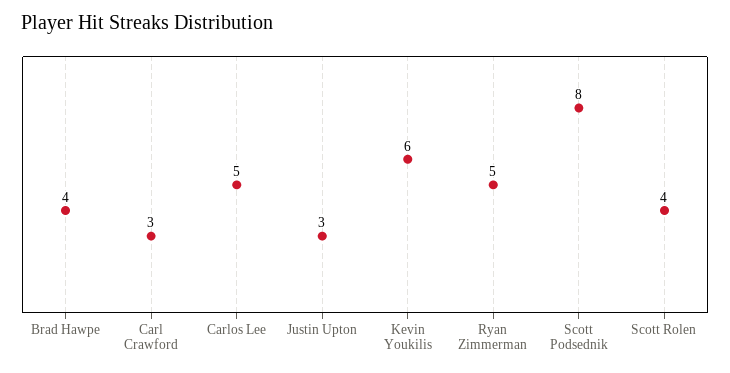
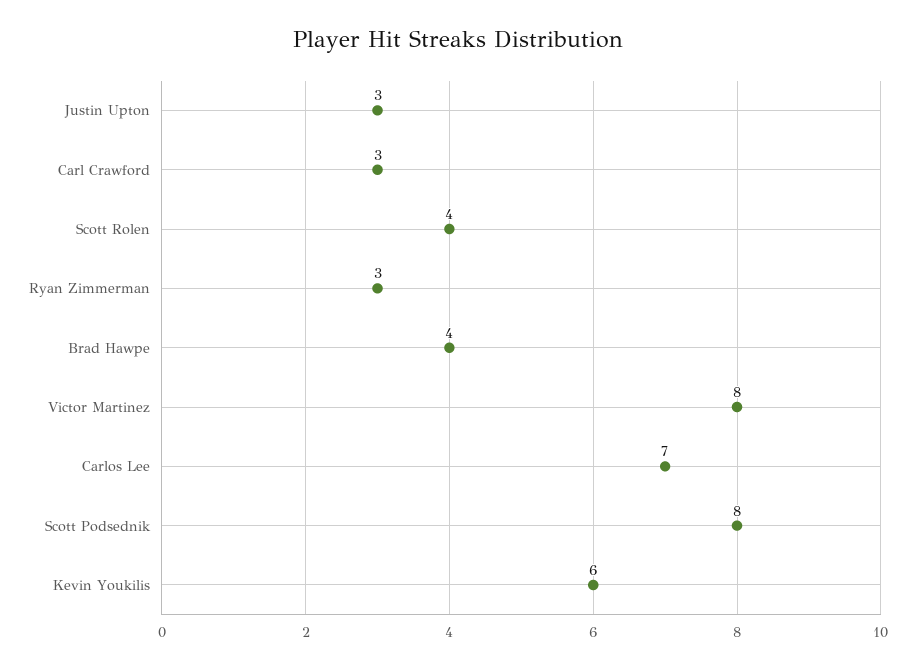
Carlos Lee: 5 -> 7
Ryan Zimmerman: 5 -> 3
Victor Martinez: none -> 8

